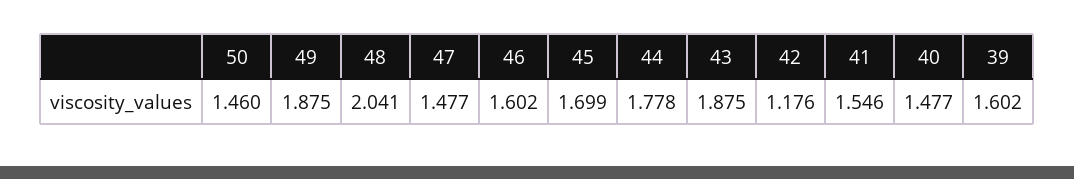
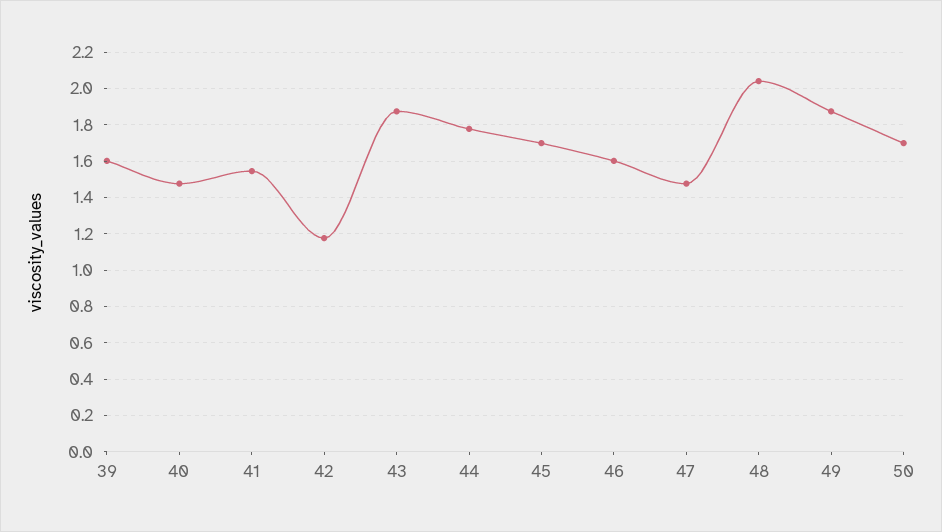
50: 1.46 -> 1.7

